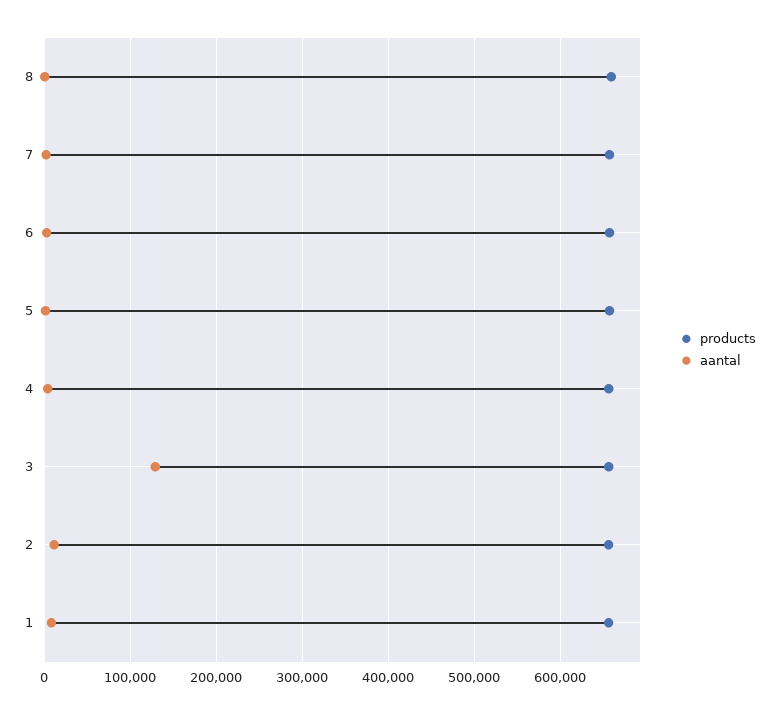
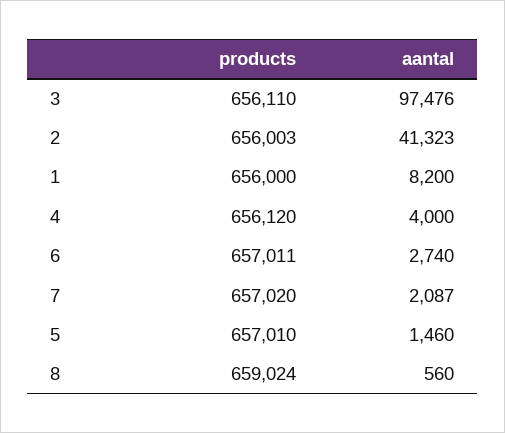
aantal, 3: 130000 -> 97476
aantal, 2: 10000 -> 41323

